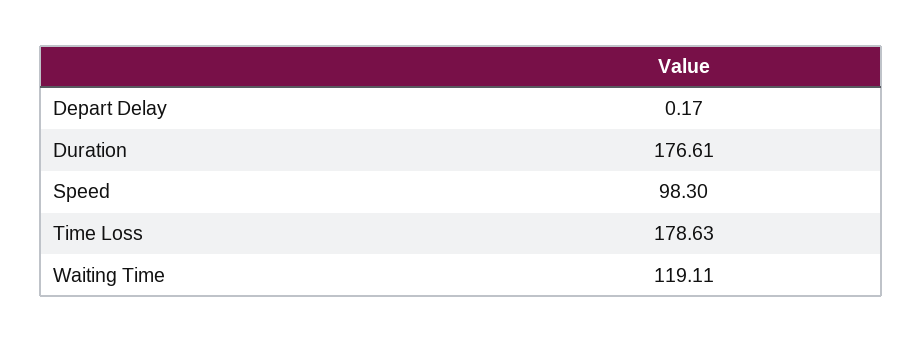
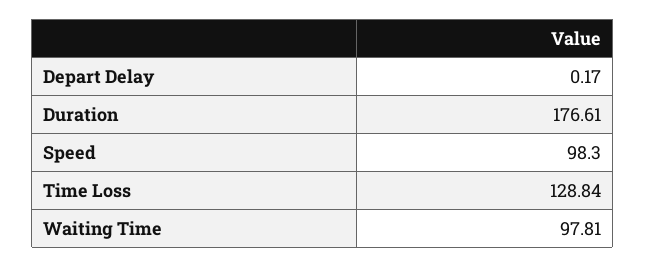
Time Loss: 178.63 -> 128.84
Waiting Time: 119.11 -> 97.81

